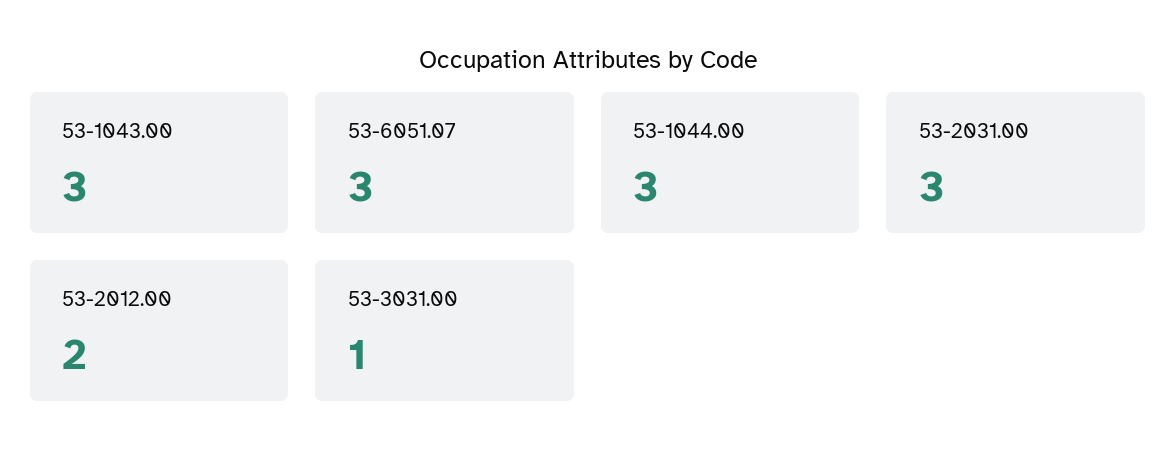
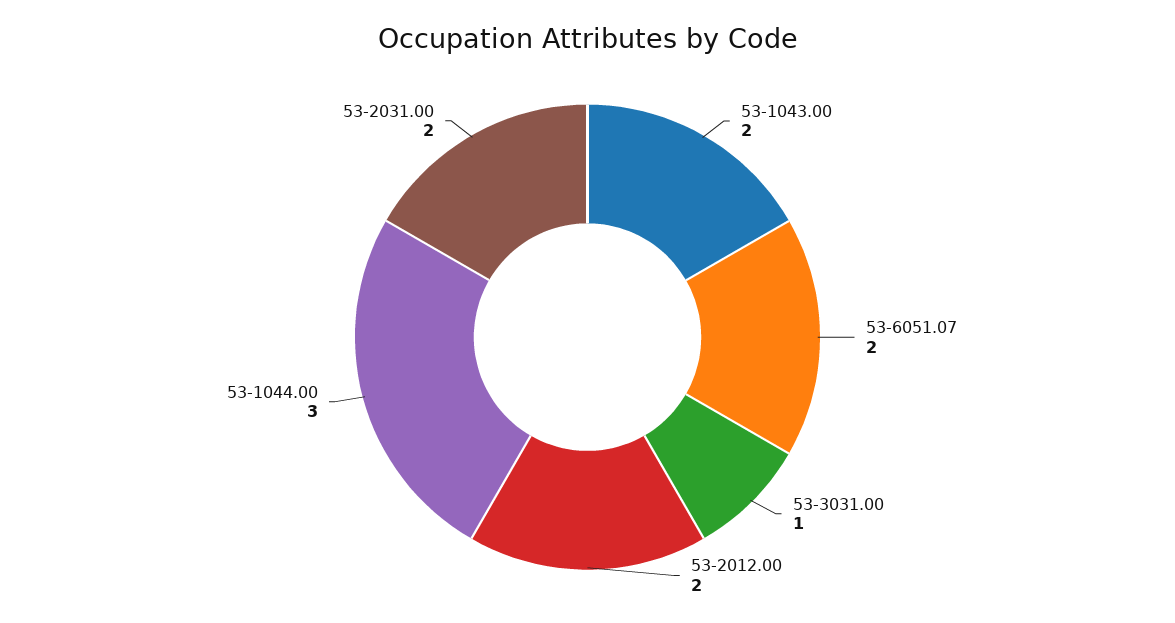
53-1043.00: 3 -> 2
53-6051.07: 3 -> 2
53-2031.00: 3 -> 2

